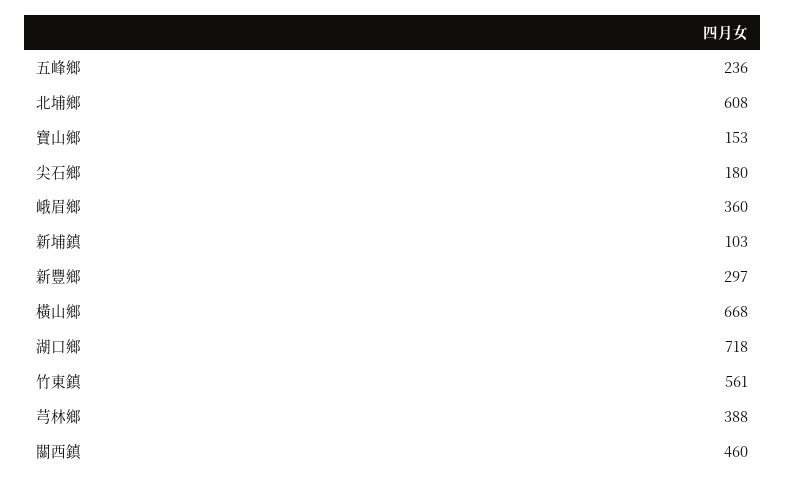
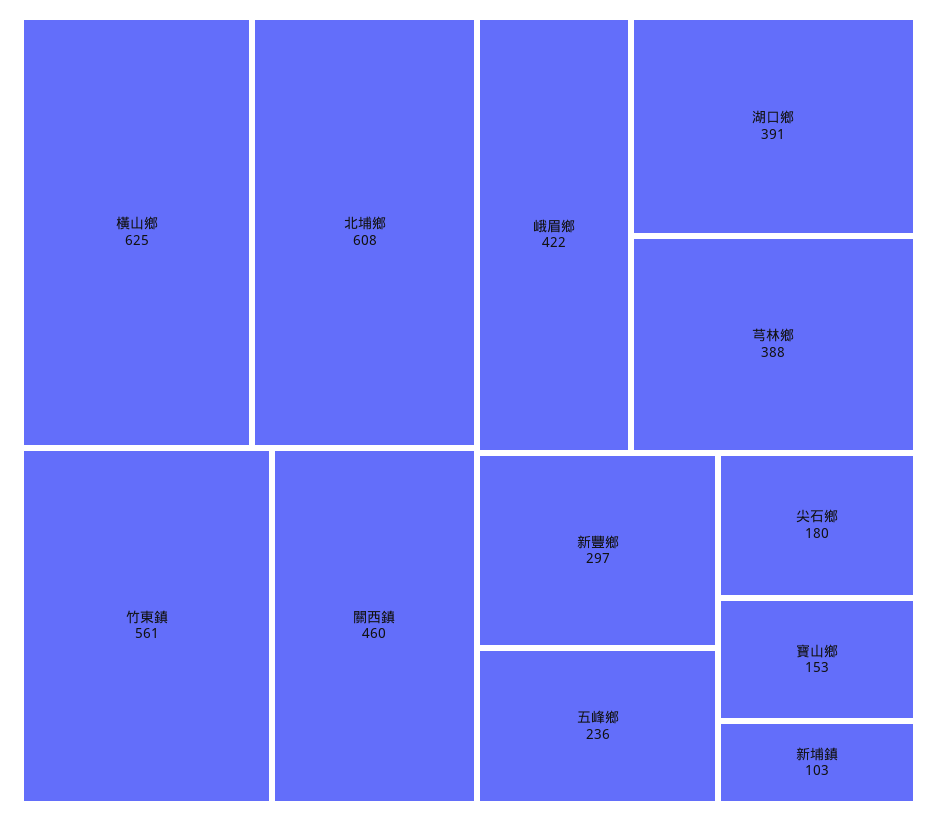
峨眉鄉: 360 -> 422
橫山鄉: 668 -> 625
湖口鄉: 718 -> 391

